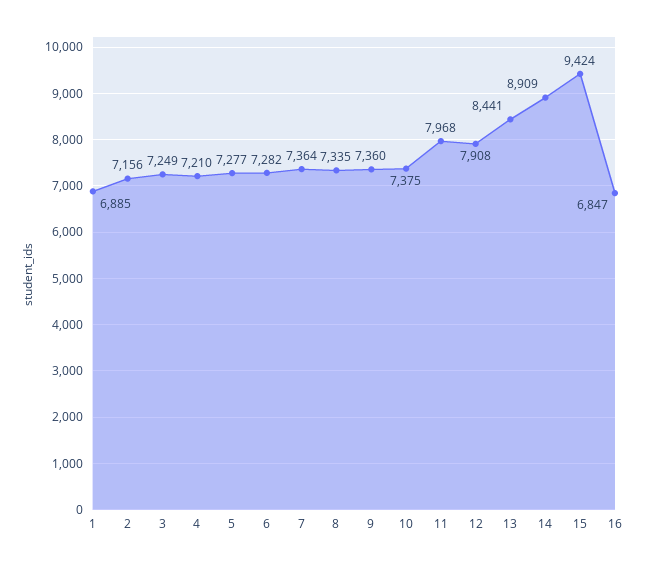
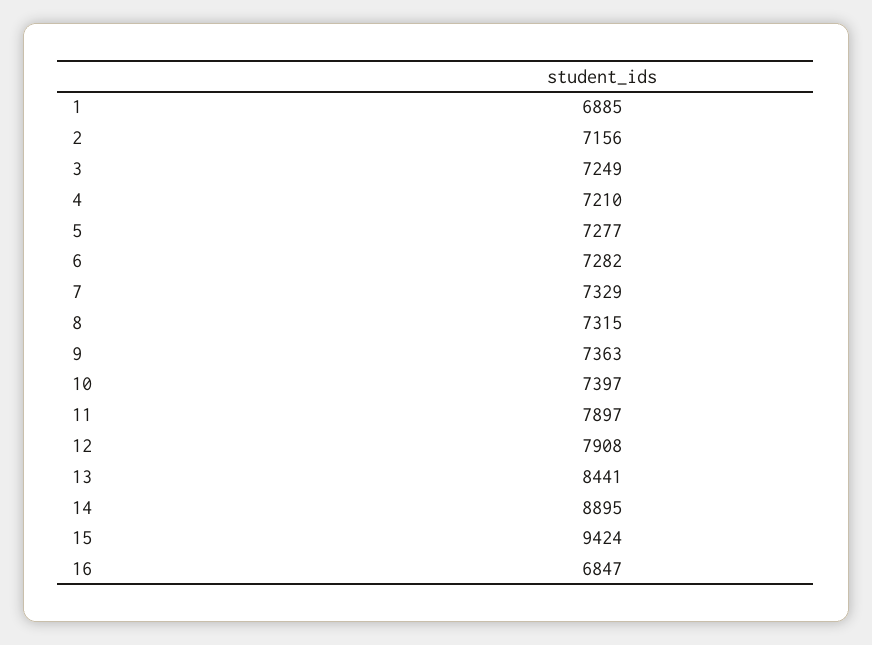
7: 7364 -> 7329
8: 7335 -> 7315
9: 7360 -> 7363
10: 7375 -> 7397
11: 7968 -> 7897
14: 8909 -> 8895

